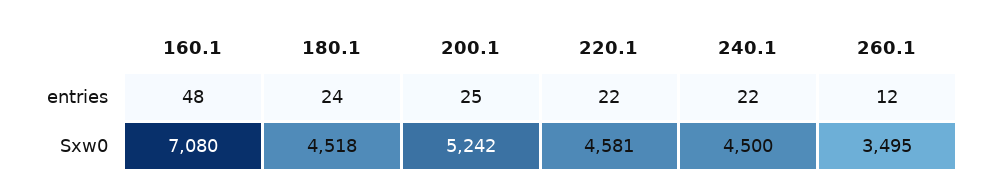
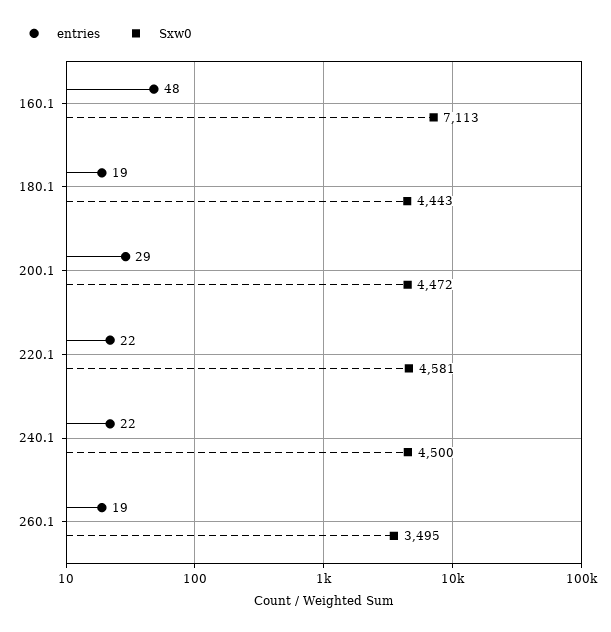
entries, 180.1: 24 -> 19
entries, 200.1: 25 -> 29
entries, 260.1: 12 -> 19
Sxw0, 160.1: 7080 -> 7113
Sxw0, 180.1: 4518 -> 4443
Sxw0, 200.1: 5242 -> 4472

